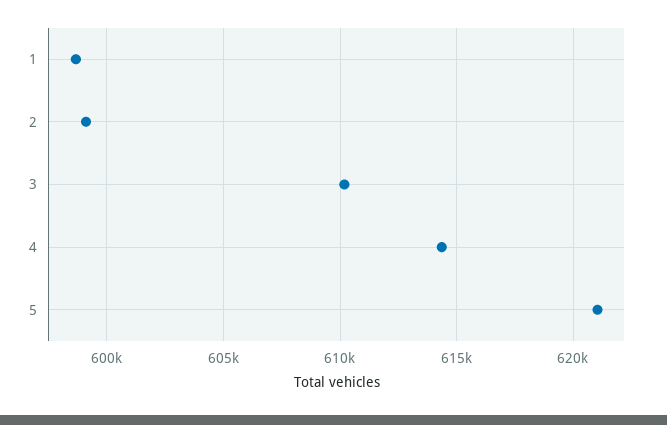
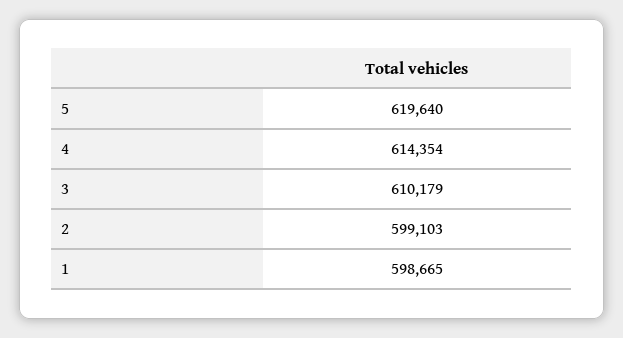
5: 621000 -> 619640

